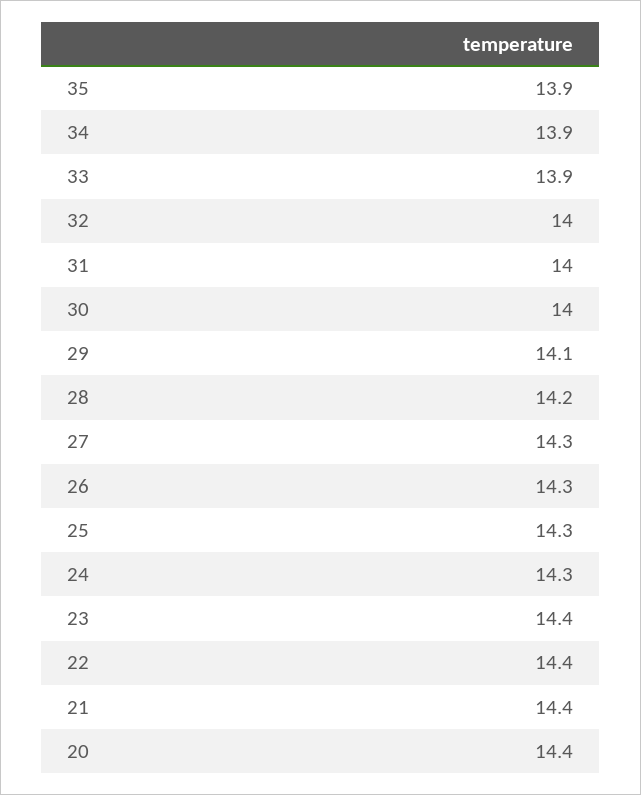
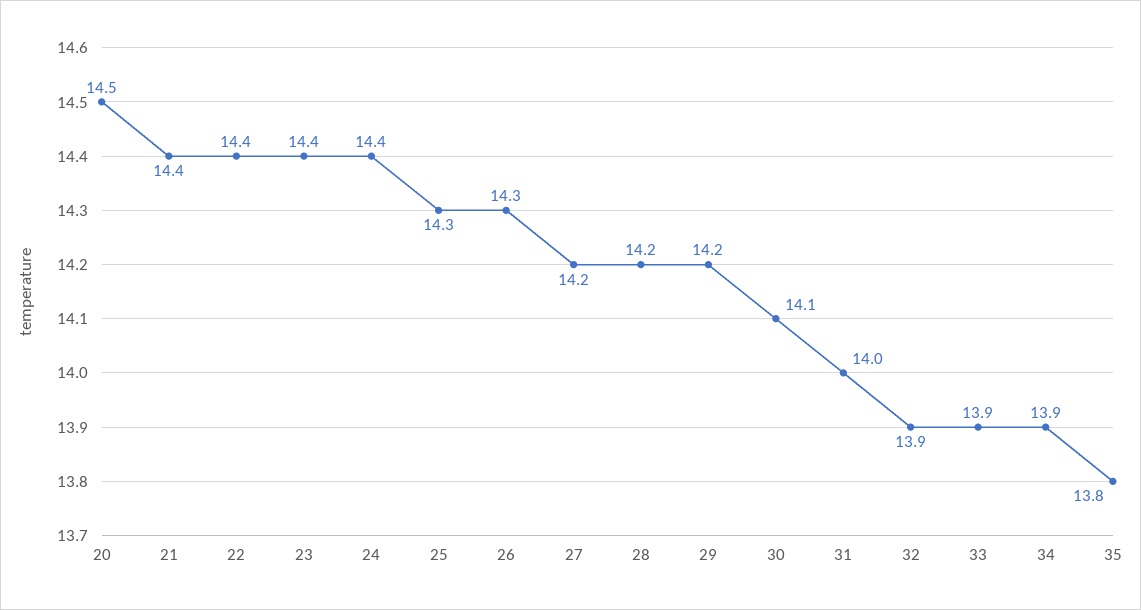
35: 13.9 -> 13.8
32: 14 -> 13.9
30: 14 -> 14.1
29: 14.1 -> 14.2
27: 14.3 -> 14.2
24: 14.3 -> 14.4
20: 14.4 -> 14.5

